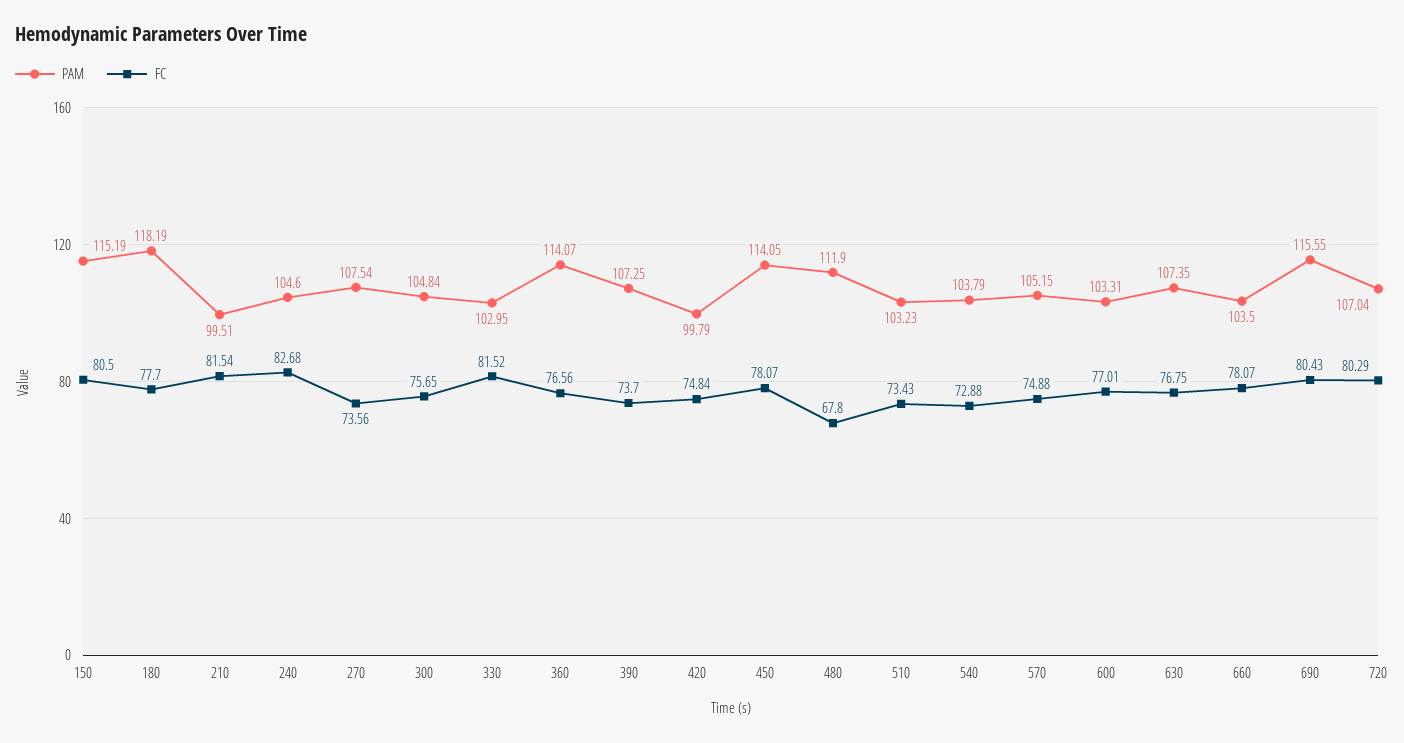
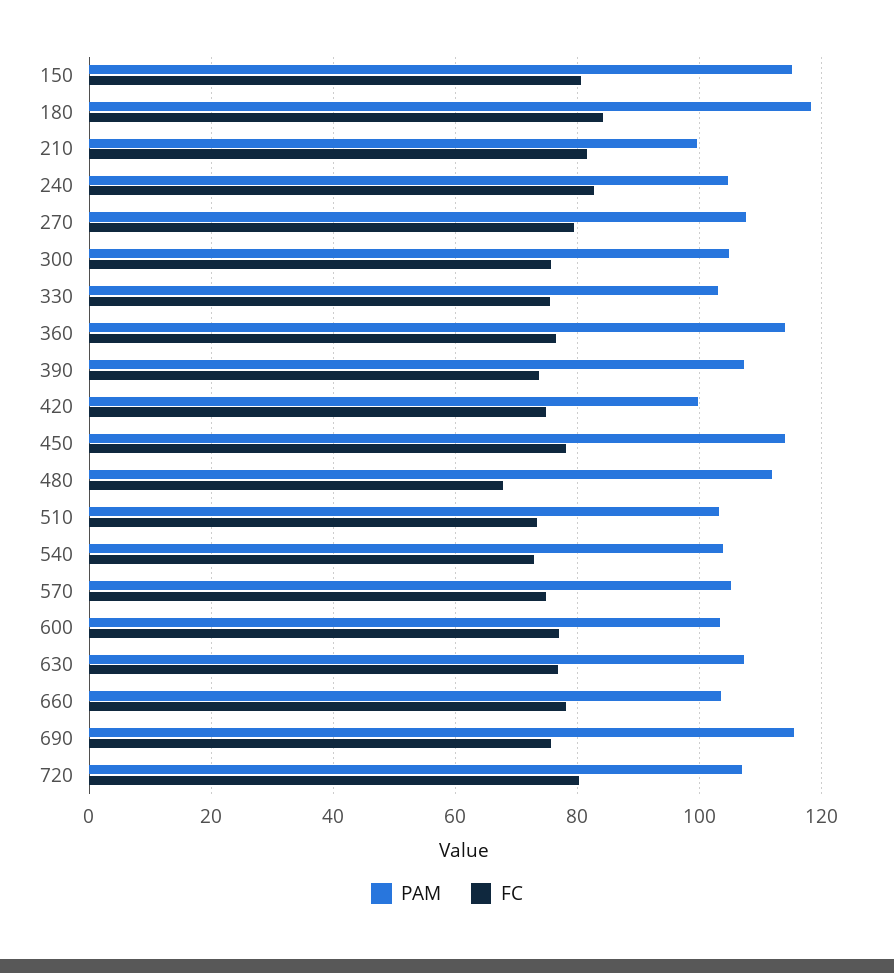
FC, 180: 77.7 -> 84
FC, 270: 73.56 -> 80
FC, 330: 81.52 -> 76
FC, 690: 80.43 -> 76

